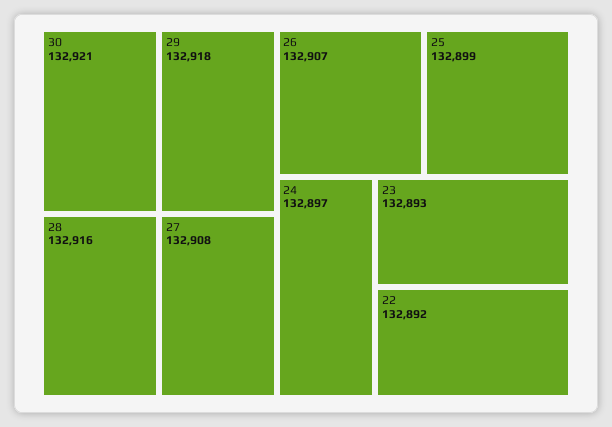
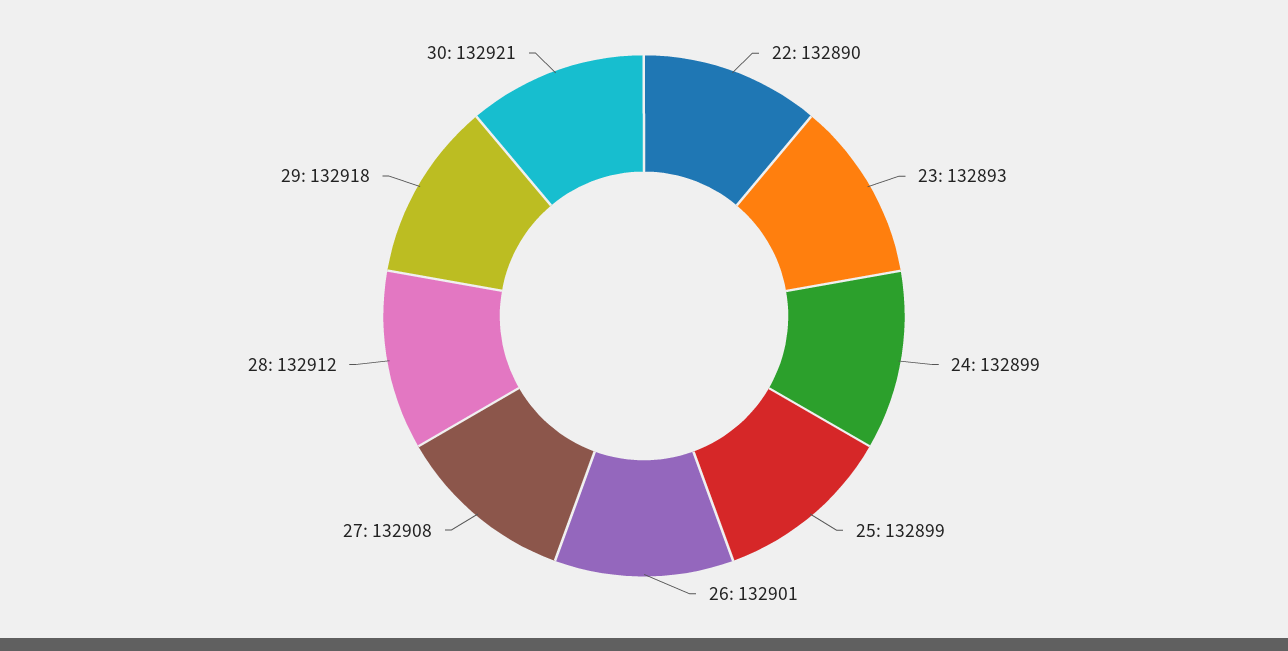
28: 132916 -> 132912
26: 132907 -> 132901
24: 132897 -> 132899
22: 132892 -> 132890

